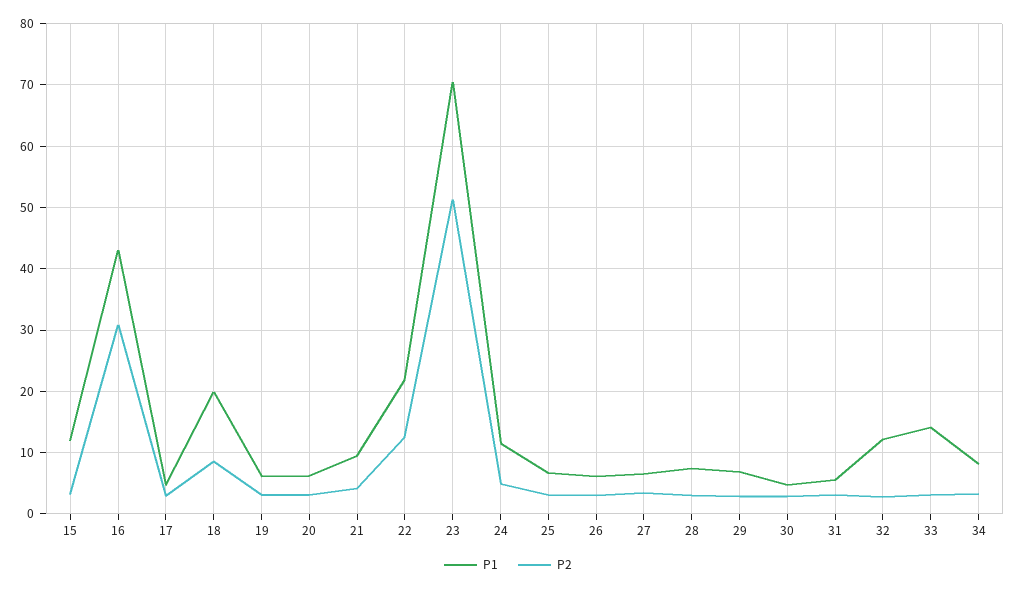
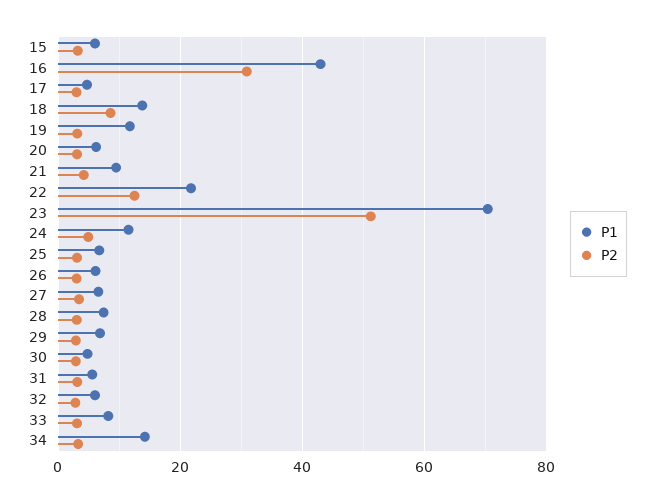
P1, 15: 12 -> 6
P1, 18: 20 -> 14
P1, 19: 6 -> 12
P1, 32: 12 -> 6
P1, 33: 14 -> 8
P1, 34: 8 -> 14

